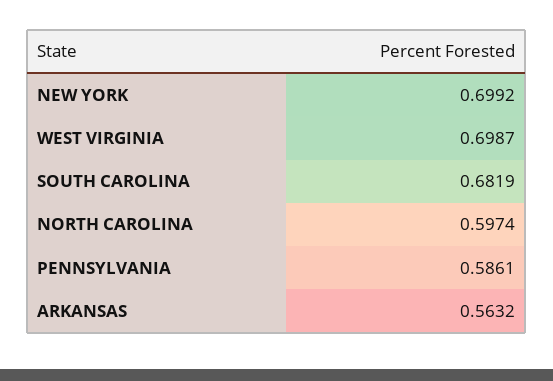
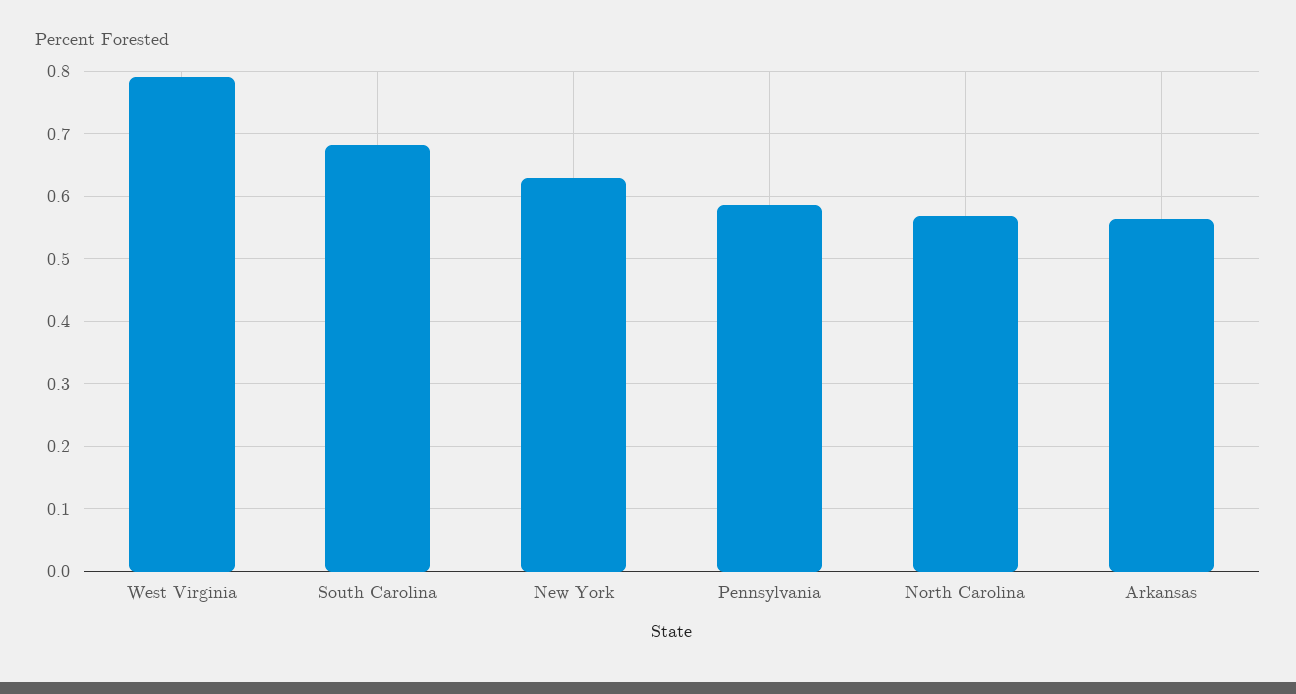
NEW YORK: 0.6992 -> 0.63
WEST VIRGINIA: 0.6987 -> 0.79
NORTH CAROLINA: 0.5974 -> 0.57

